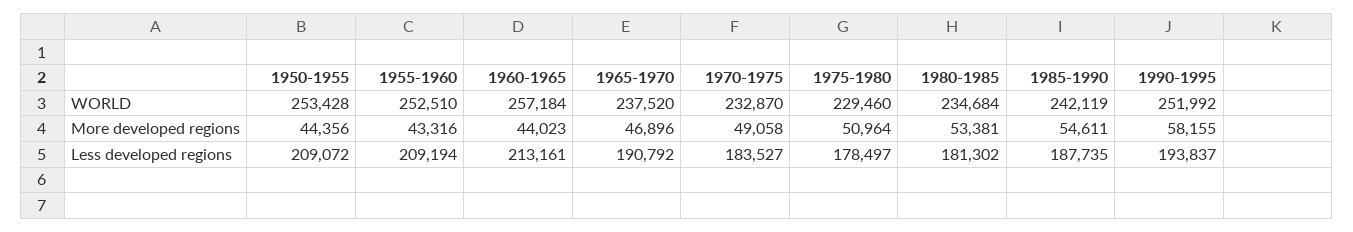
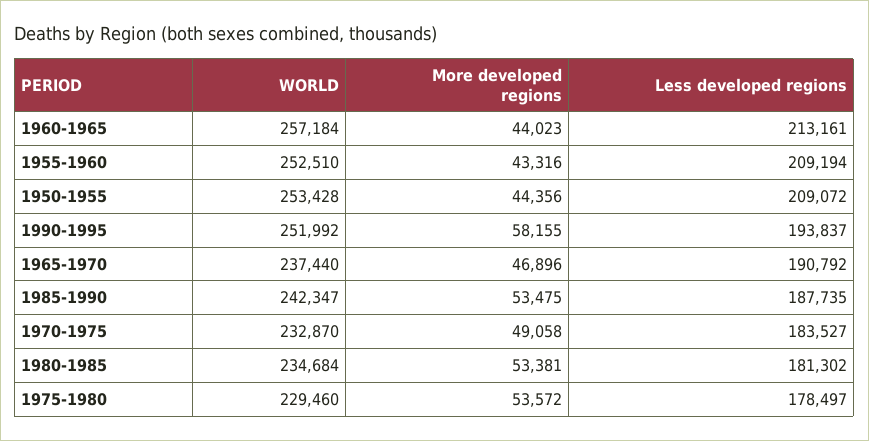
1965-1970, WORLD: 237520 -> 237440
1985-1990, WORLD: 242119 -> 242347
1975-1980, More developed regions: 50964 -> 53572
1985-1990, More developed regions: 54611 -> 53475

